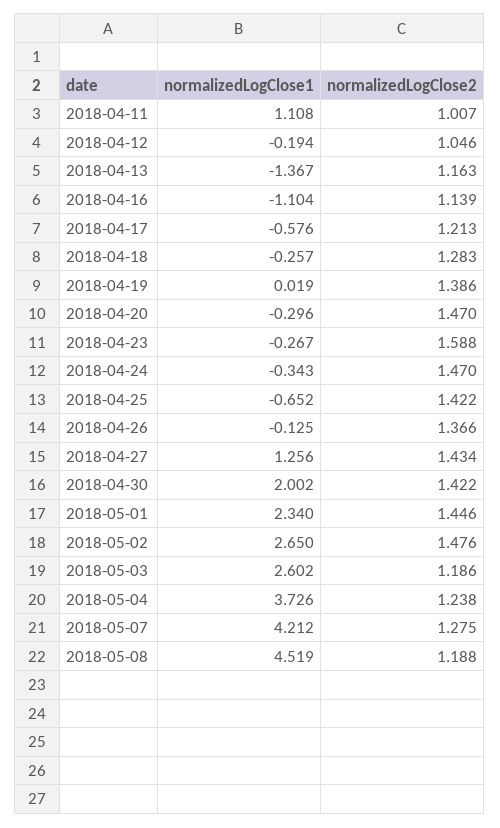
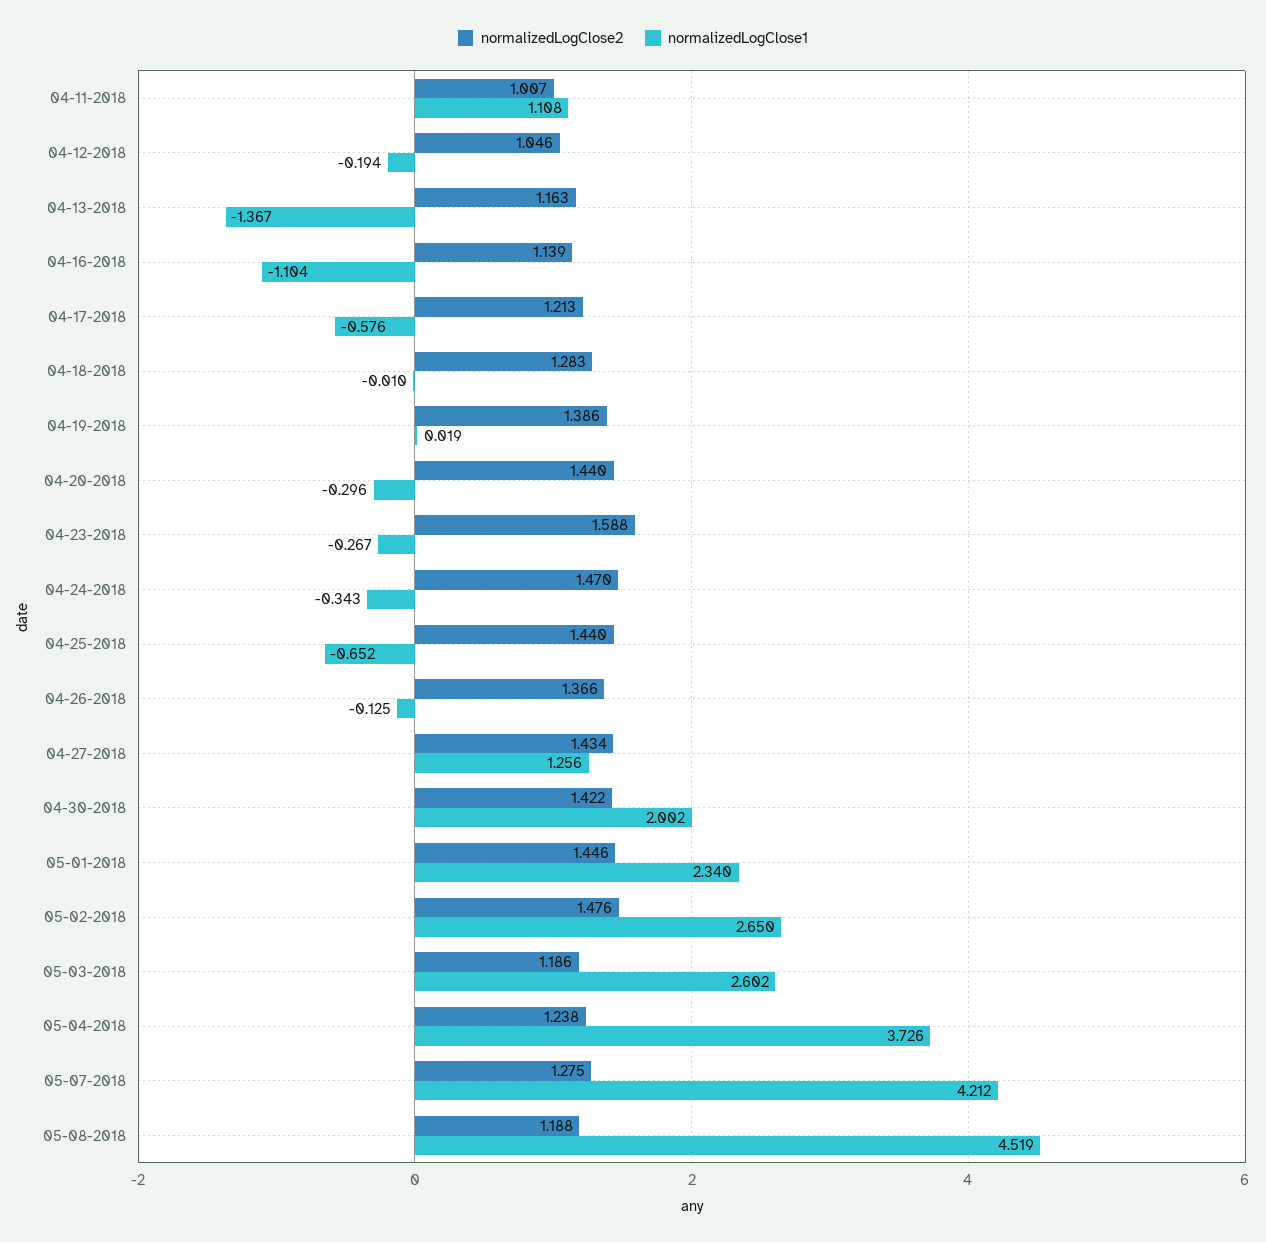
normalizedLogClose1, 2018-04-18: -0.257 -> -0.01
normalizedLogClose2, 2018-04-20: 1.47 -> 1.44
normalizedLogClose2, 2018-04-25: 1.422 -> 1.44

